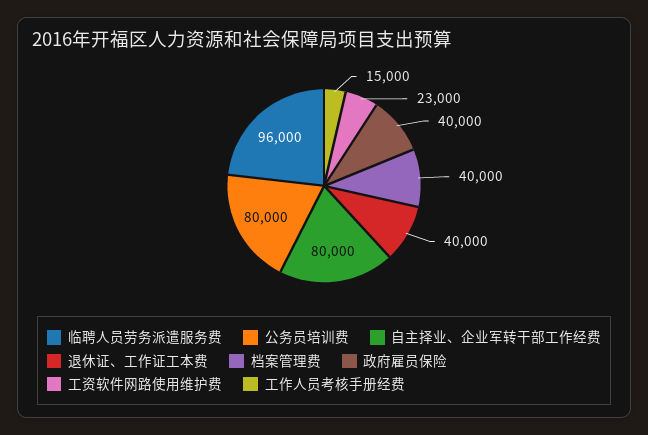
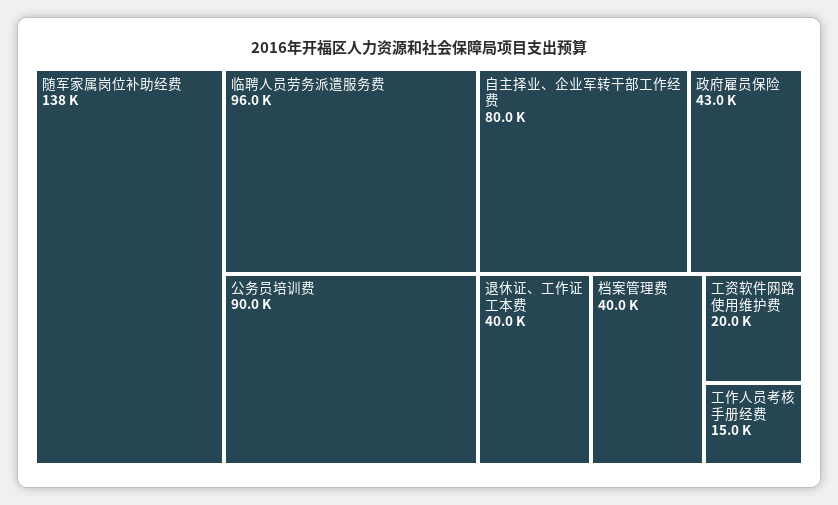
公务员培训费: 80000 -> 90000
政府雇员保险: 40000 -> 43000
工资软件网路使用维护费: 23000 -> 20000
随军家属岗位补助经费: none -> 138000

